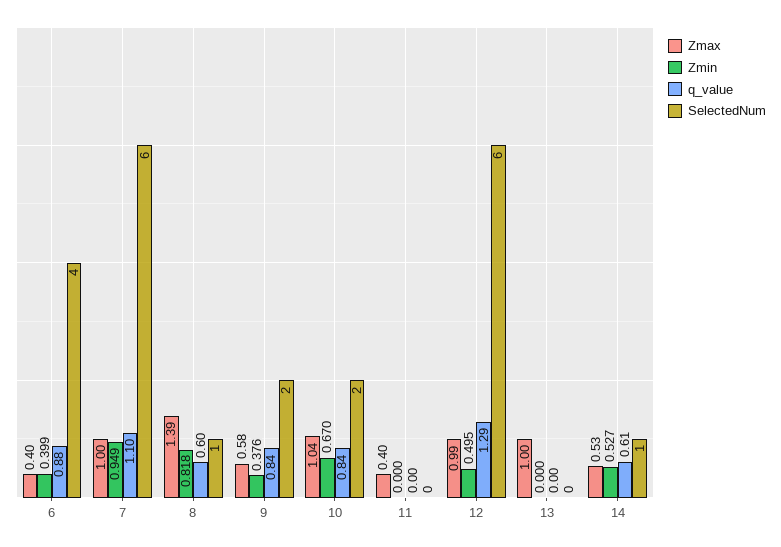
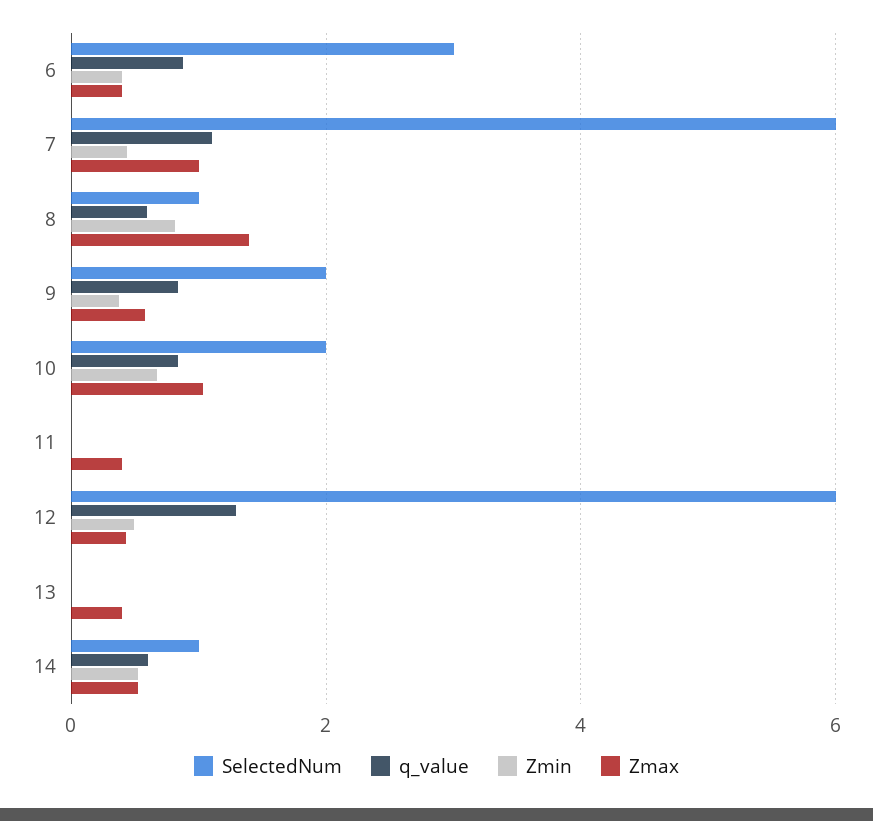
SelectedNum, 6: 4 -> 3
Zmin, 7: 0.949 -> 0.4
Zmax, 12: 0.99 -> 0.4
Zmax, 13: 1 -> 0.4

